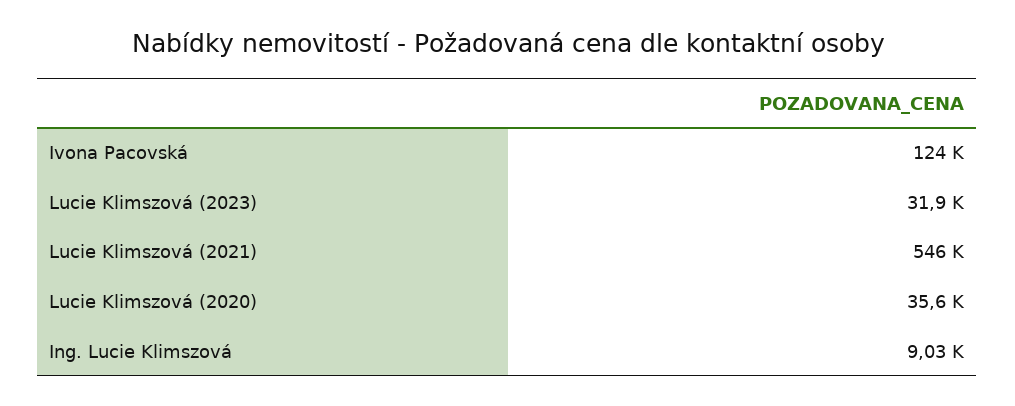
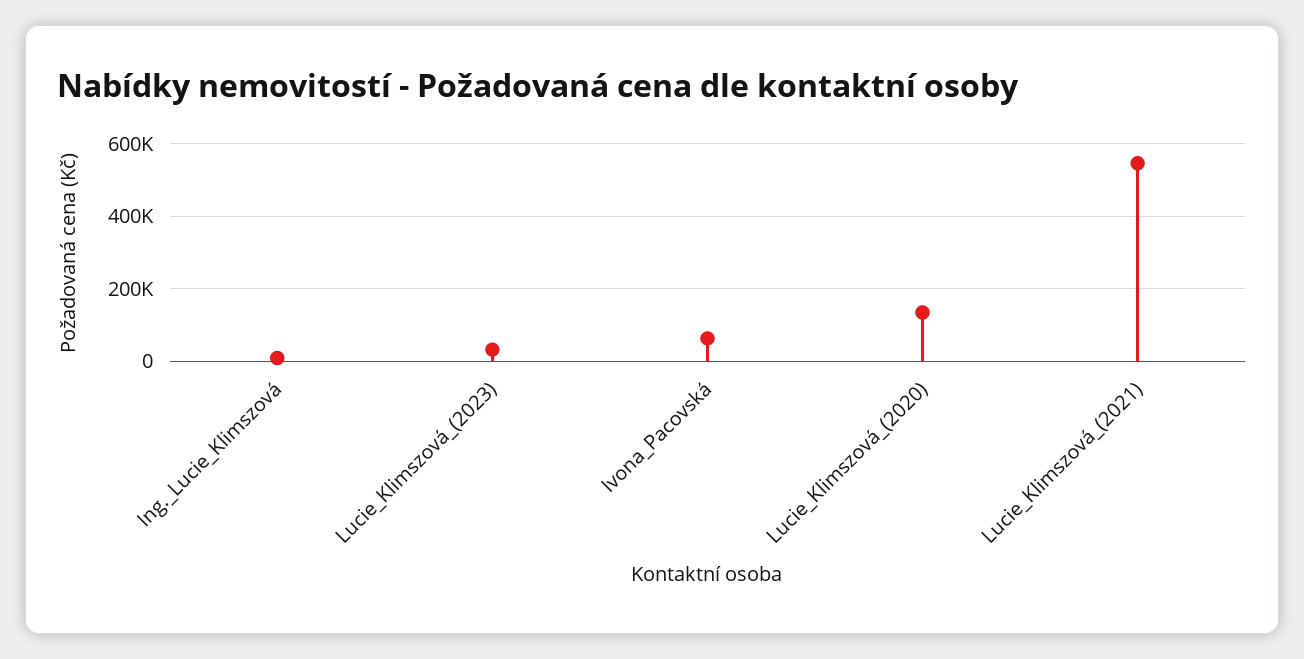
Ivona Pacovská: 124000 -> 60000
Lucie Klimszová (2020): 35600 -> 140000

